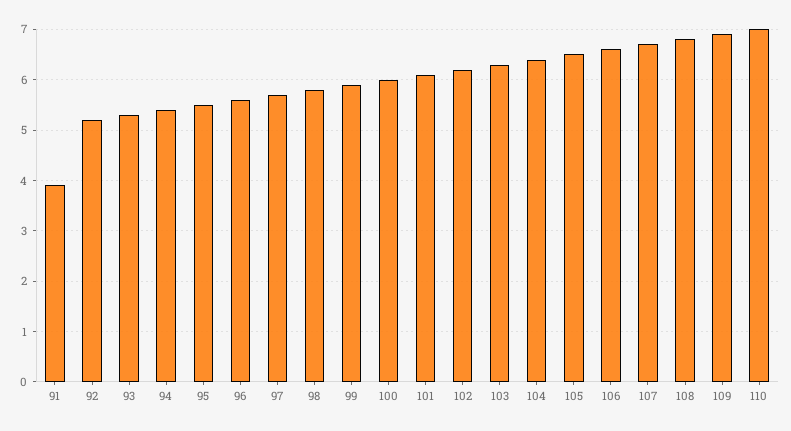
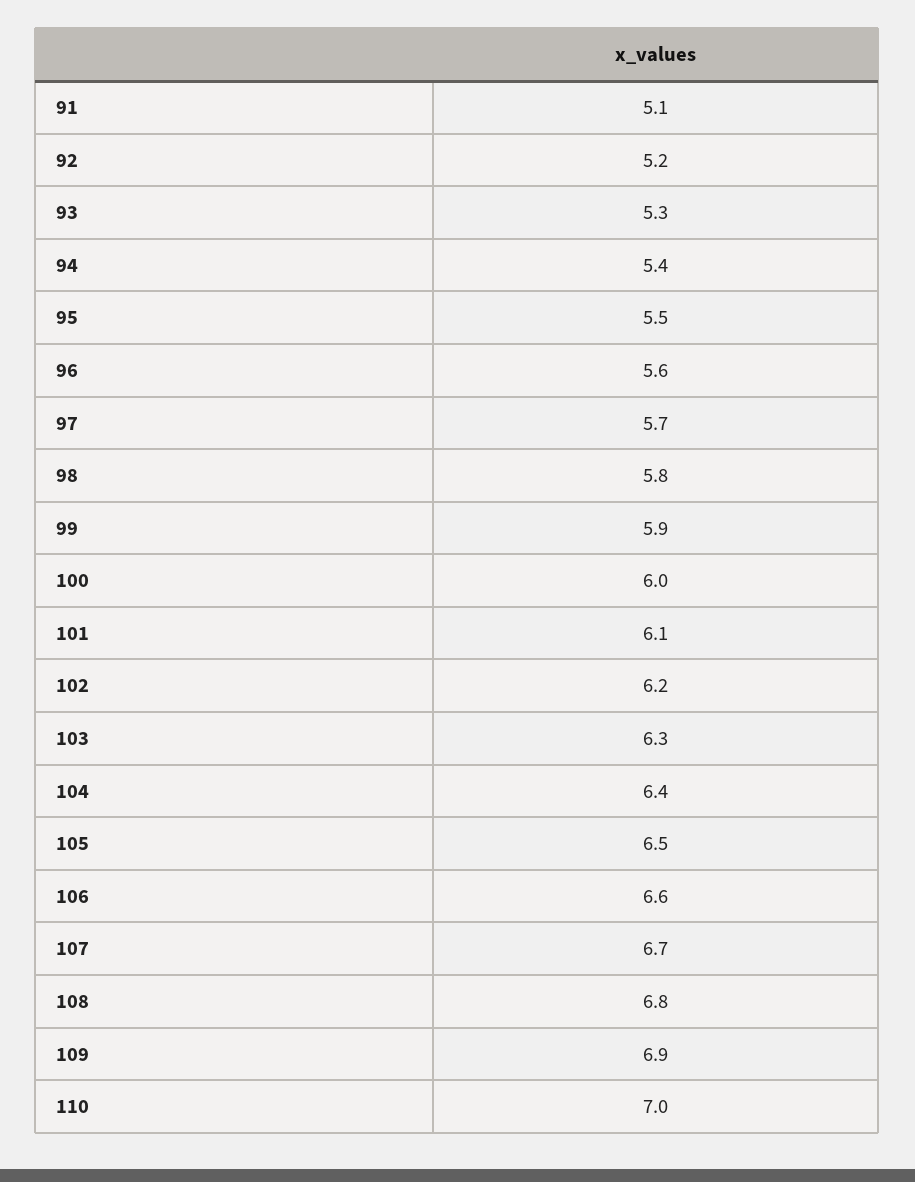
91: 4 -> 5.1

